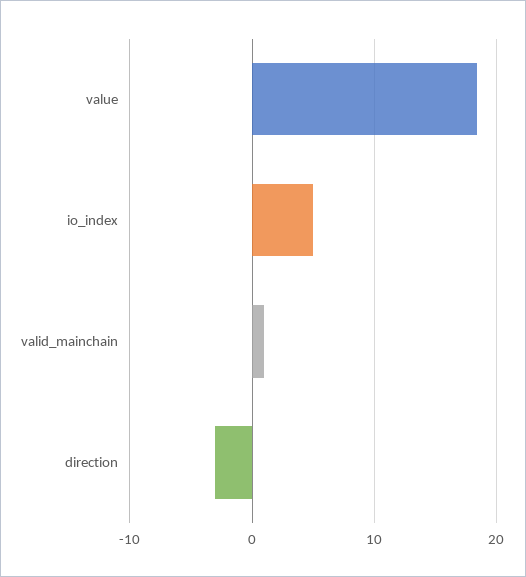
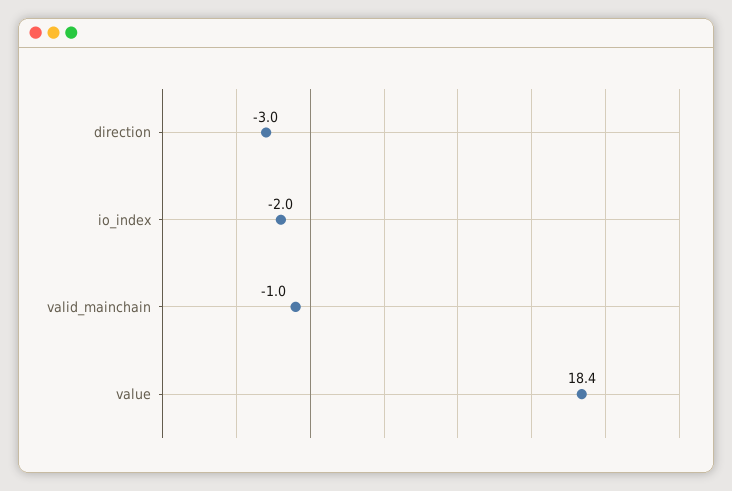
io_index: 5 -> -2
valid_mainchain: 1 -> -1

